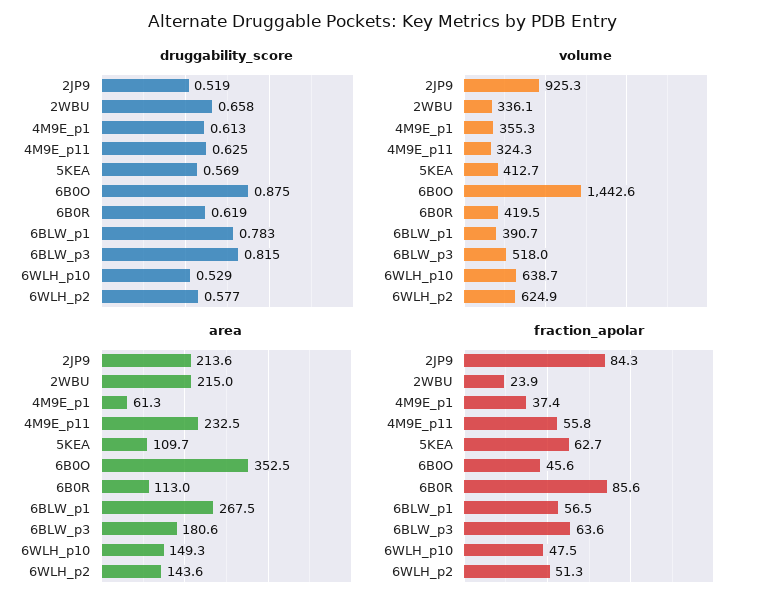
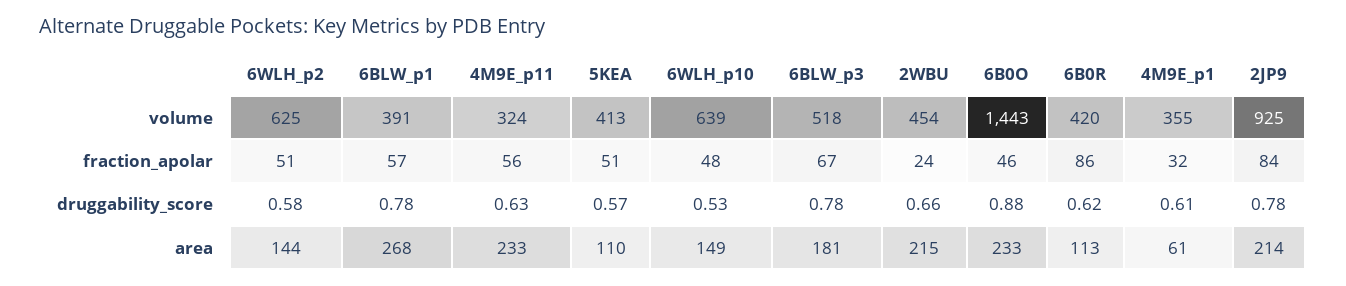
druggability_score, 2JP9: 0.519 -> 0.78
druggability_score, 6BLW_p3: 0.815 -> 0.78
volume, 2WBU: 336.1 -> 454
area, 6B0O: 352.5 -> 233
fraction_apolar, 4M9E_p1: 37.4 -> 32
fraction_apolar, 5KEA: 62.7 -> 51
fraction_apolar, 6BLW_p3: 63.6 -> 67

